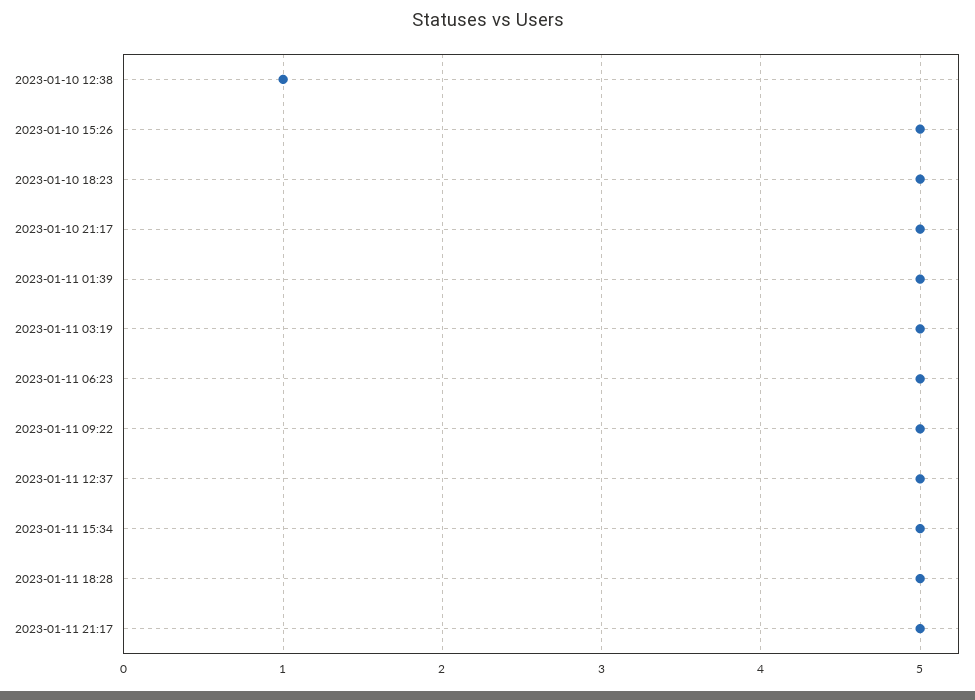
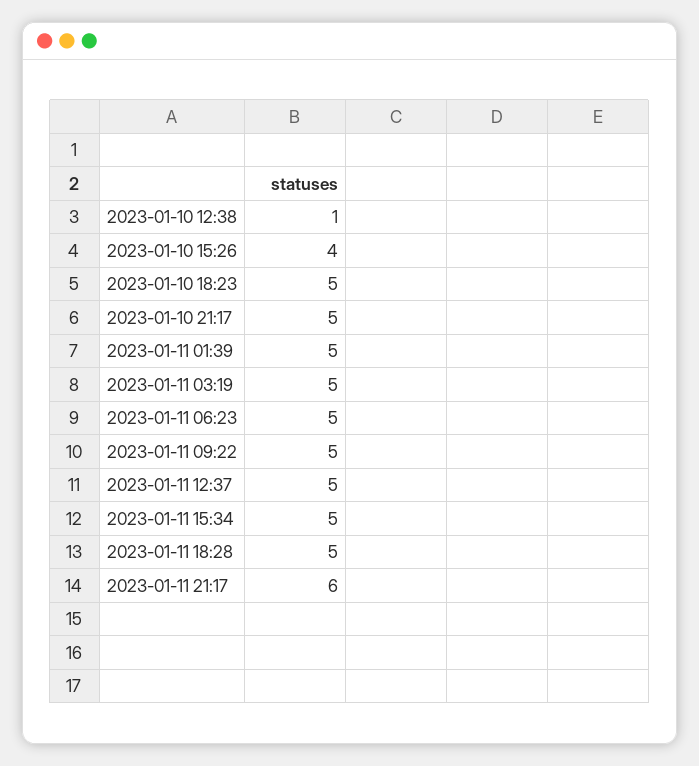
2023-01-10 15:26: 5 -> 4
2023-01-11 21:17: 5 -> 6

